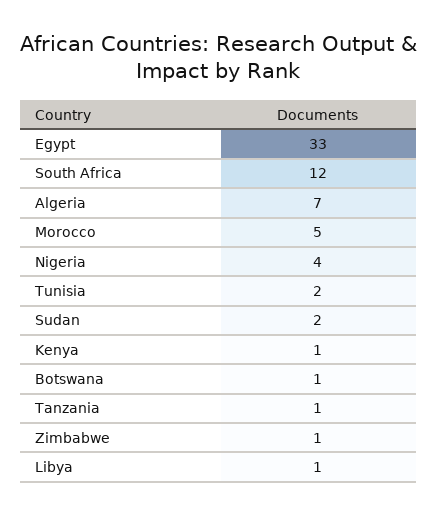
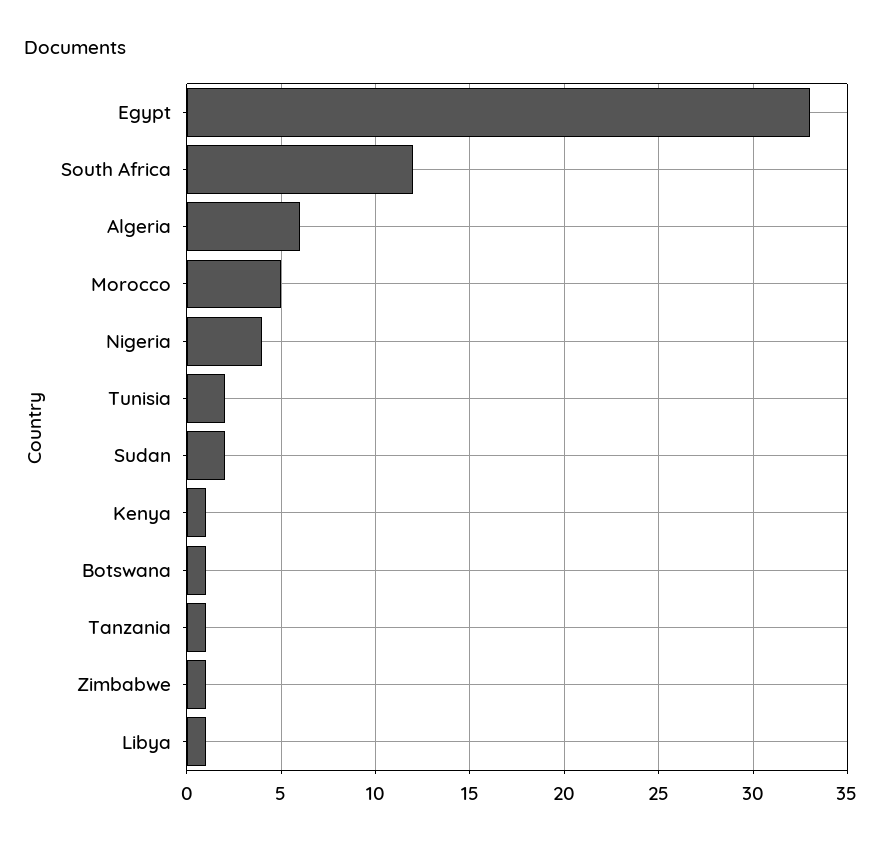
Algeria: 7 -> 6

